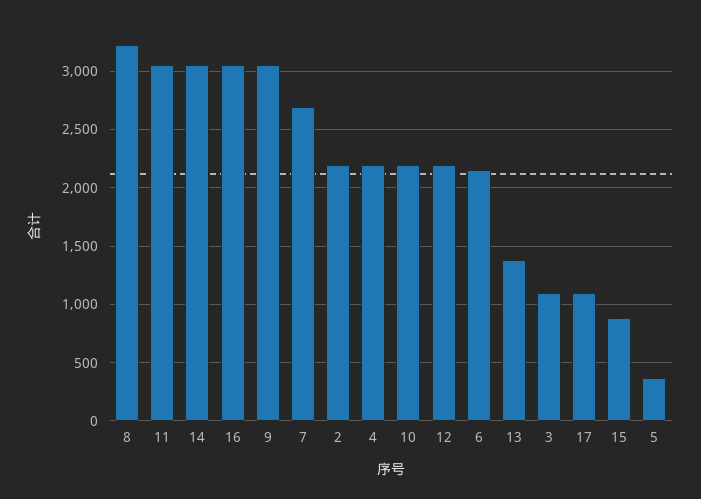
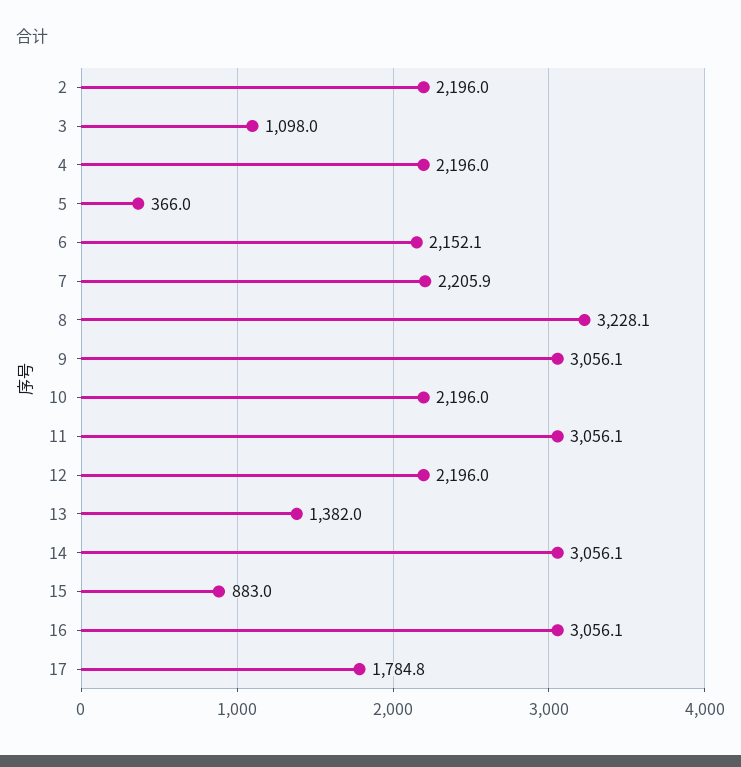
7: 2700 -> 2205.9
17: 1100 -> 1784.8

